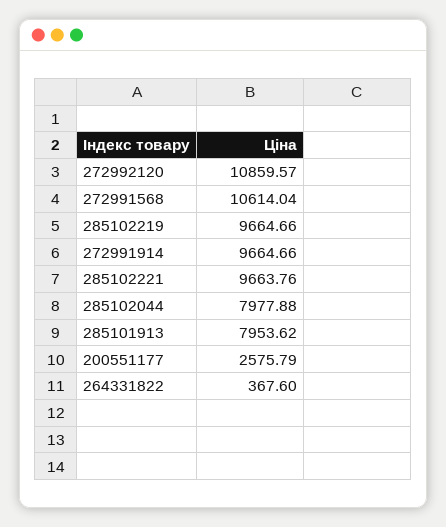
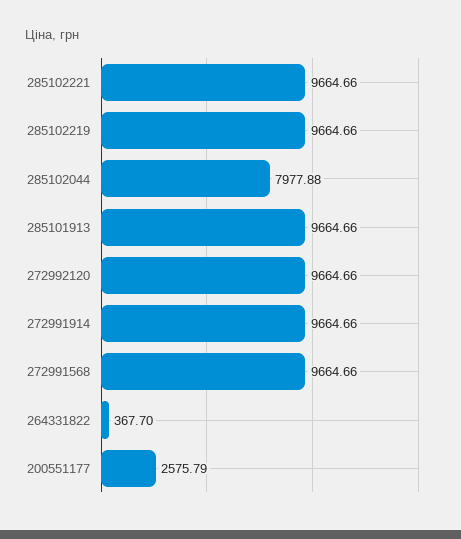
272992120: 10859.57 -> 9664.66
272991568: 10614.04 -> 9664.66
285102221: 9663.76 -> 9664.66
285101913: 7953.62 -> 9664.66
264331822: 367.6 -> 367.7

